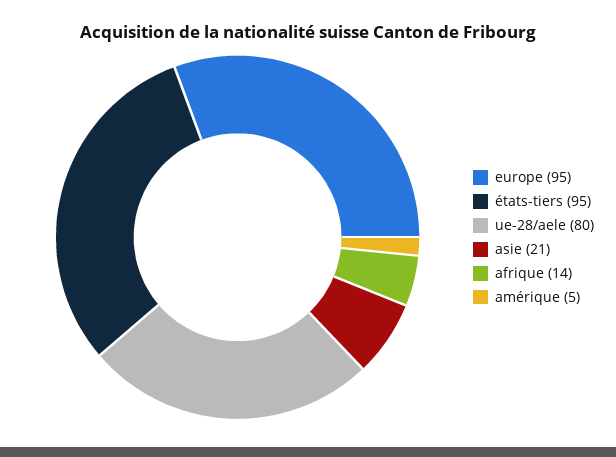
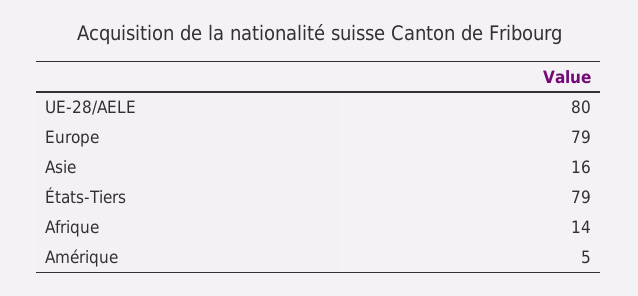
europe: 95 -> 79
états-tiers: 95 -> 79
asie: 21 -> 16

